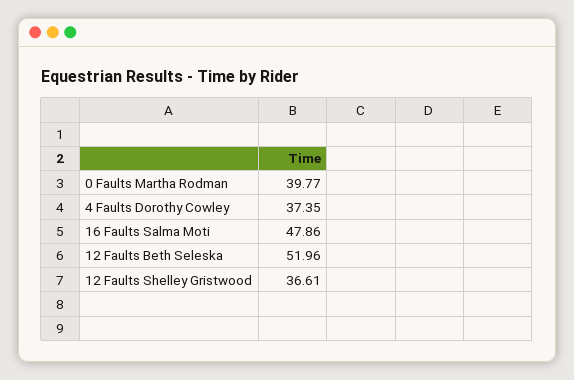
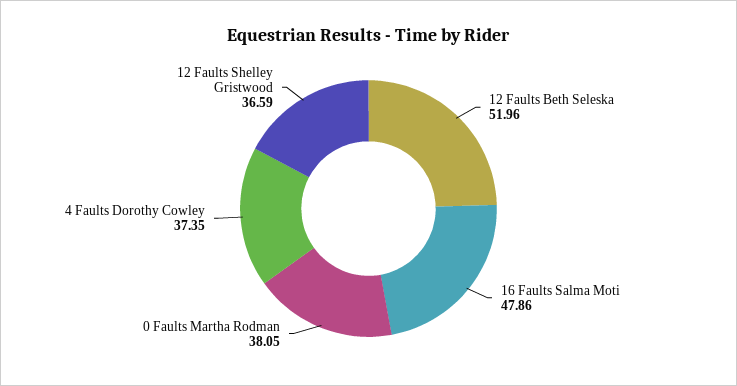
0 Faults Martha Rodman: 39.77 -> 38.05
12 Faults Shelley Gristwood: 36.61 -> 36.59

